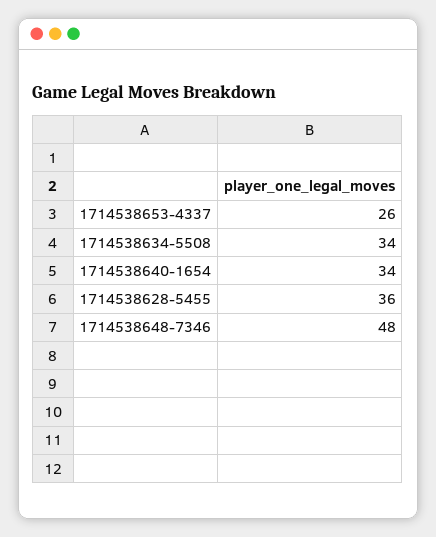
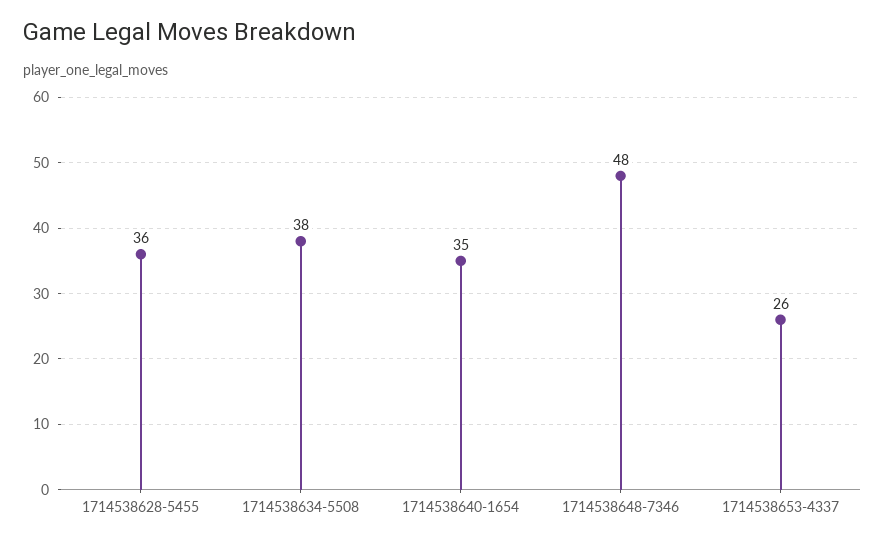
1714538634-5508: 34 -> 38
1714538640-1654: 34 -> 35

